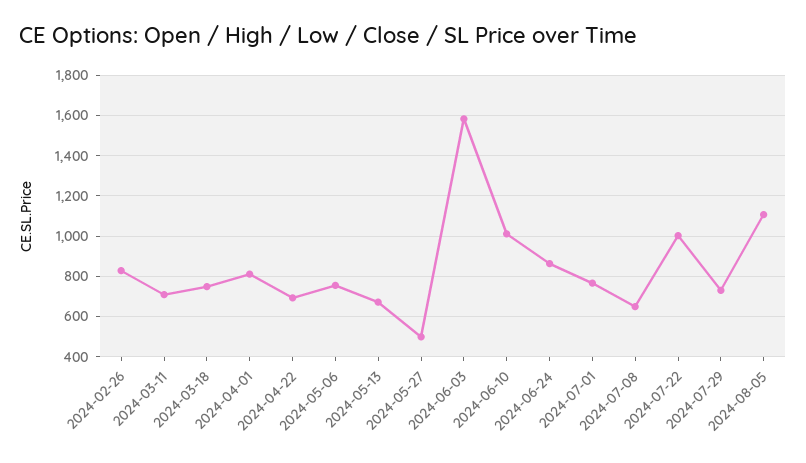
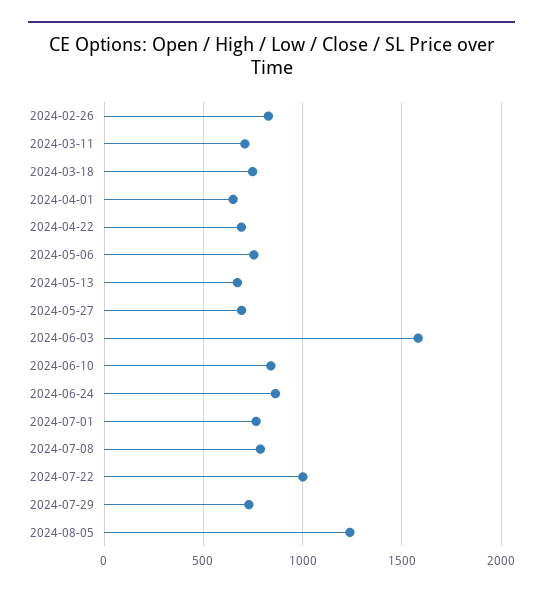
2024-04-01: 800 -> 650
2024-05-27: 500 -> 700
2024-06-10: 1000 -> 850
2024-07-08: 650 -> 800
2024-08-05: 1100 -> 1250

